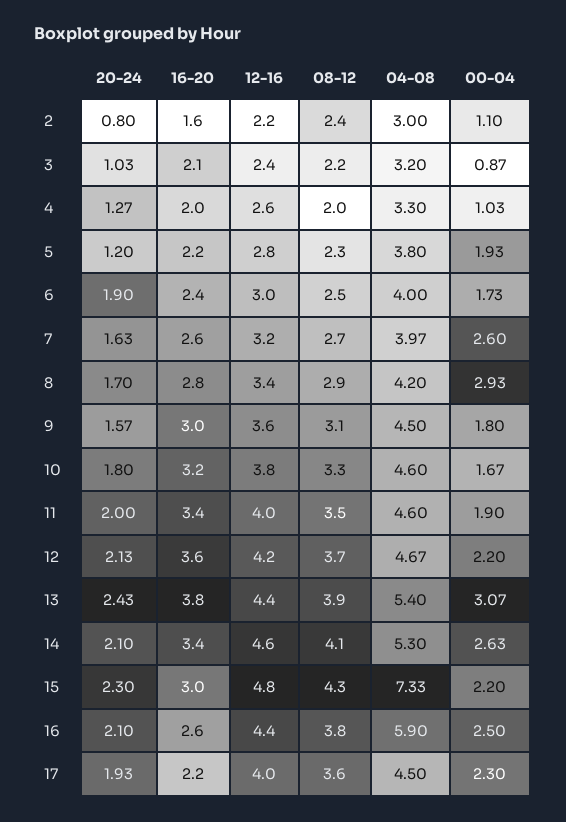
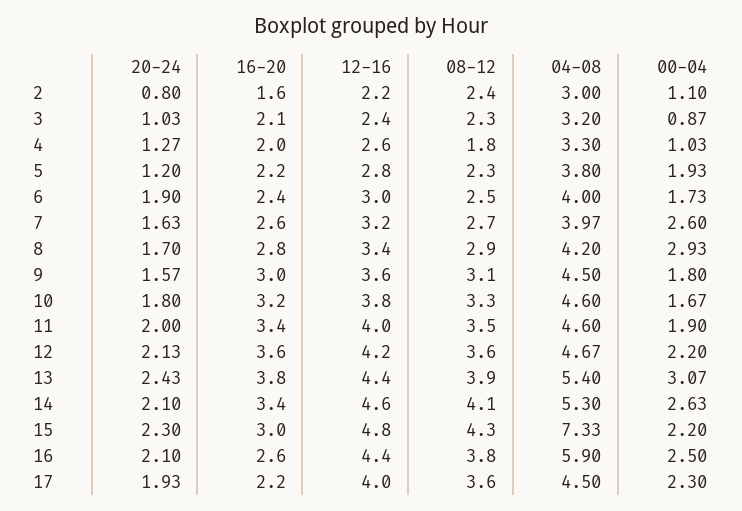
08-12, 3: 2.2 -> 2.3
08-12, 4: 2 -> 1.8
08-12, 12: 3.7 -> 3.6

